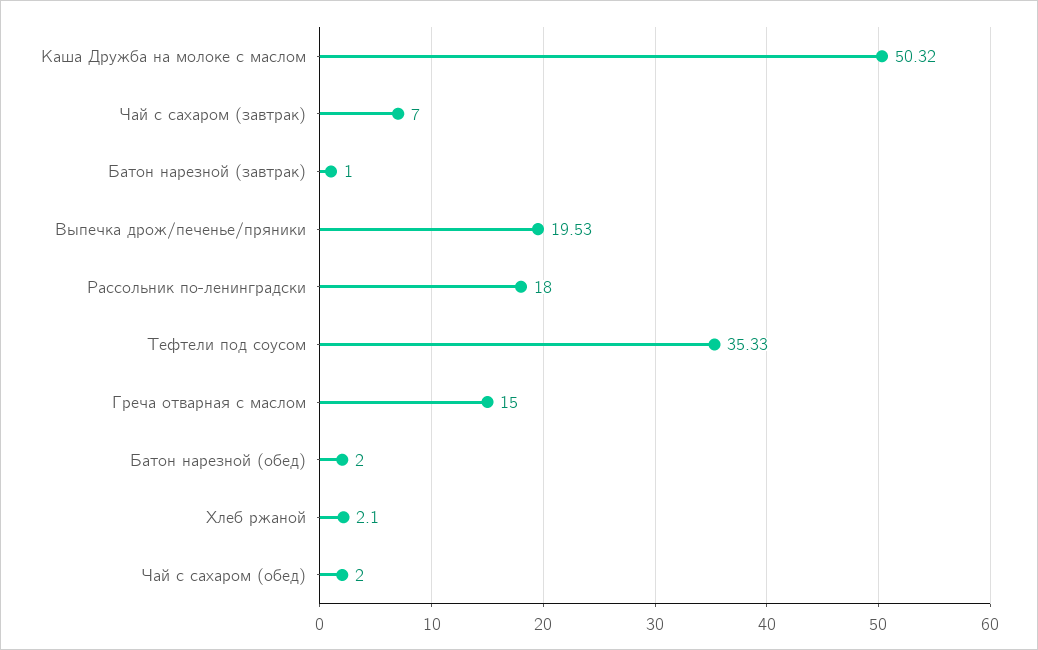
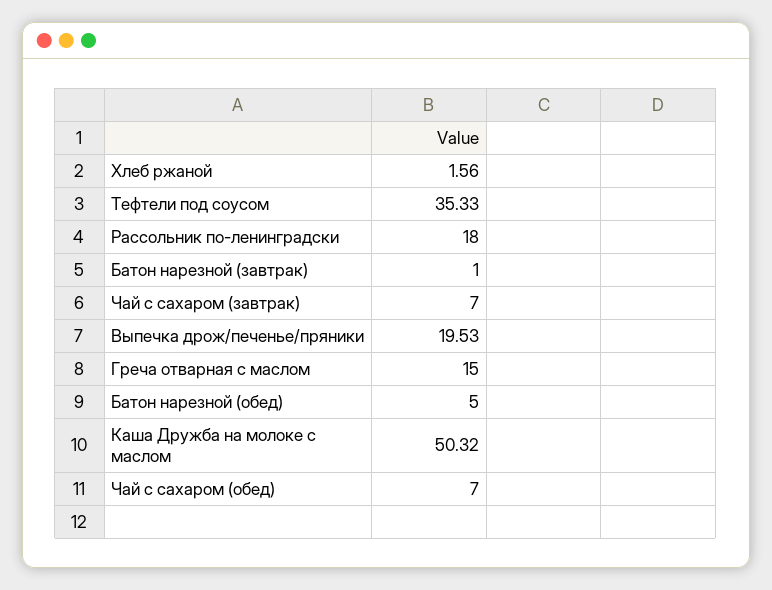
Батон нарезной (обед): 2 -> 5
Хлеб ржаной: 2.1 -> 1.56
Чай с сахаром (обед): 2 -> 7

